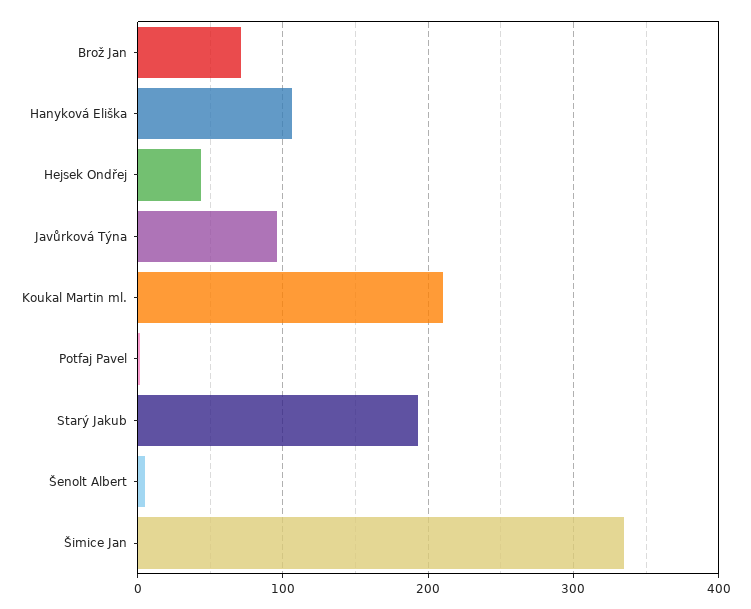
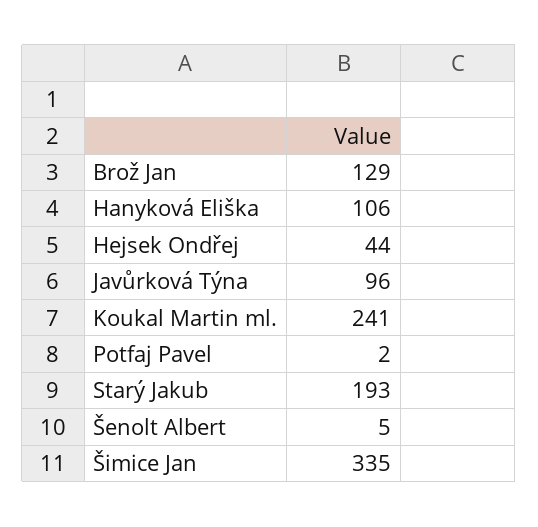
Brož Jan: 70 -> 129
Koukal Martin ml.: 210 -> 241

